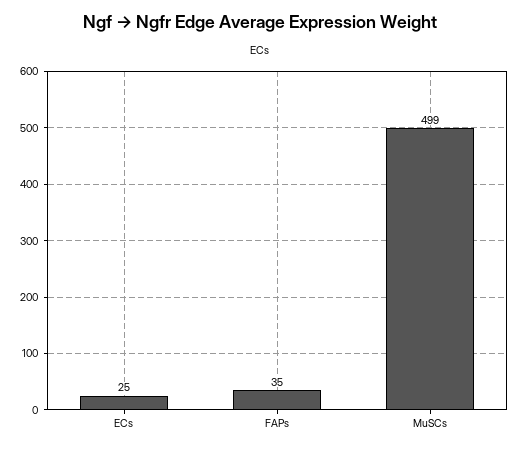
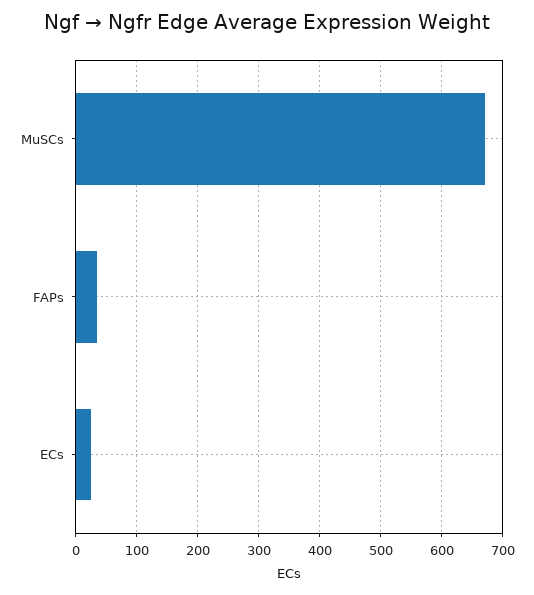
MuSCs: 499 -> 670

